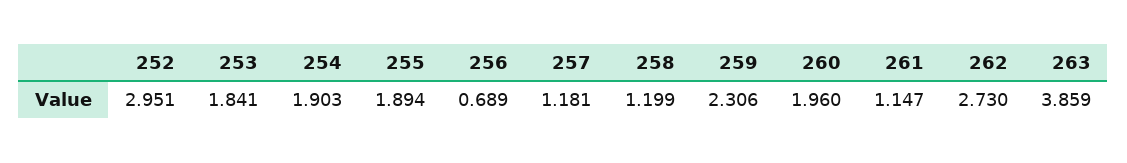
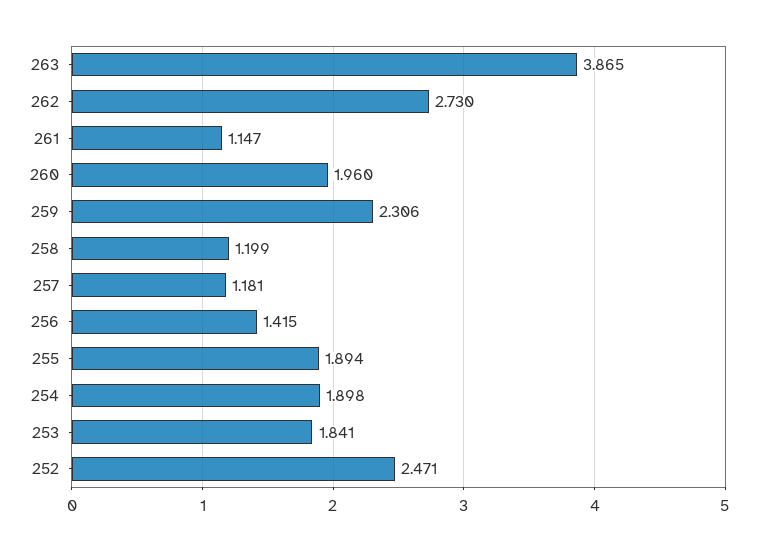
252: 2.951 -> 2.471
254: 1.903 -> 1.898
256: 0.689 -> 1.415
263: 3.859 -> 3.865

